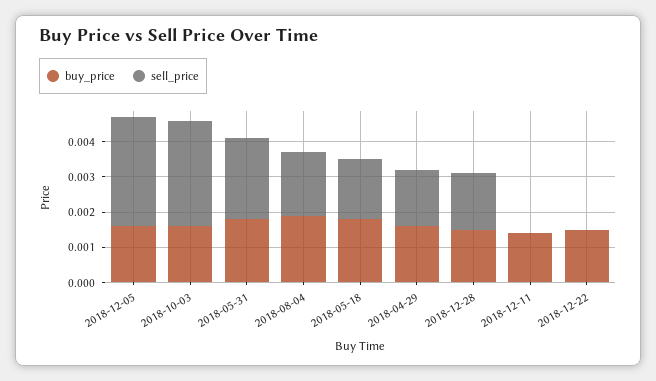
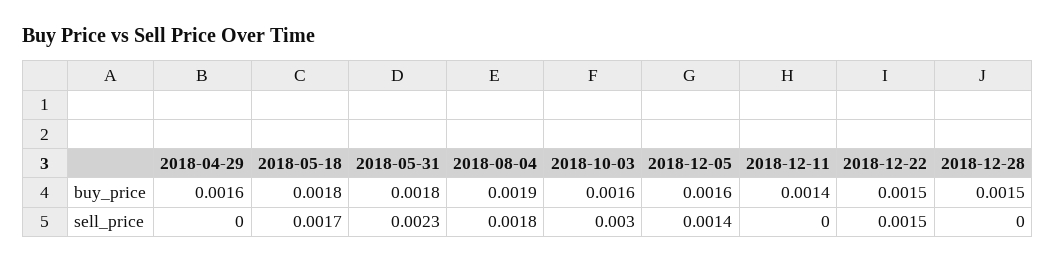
sell_price, 2018-12-05: 0.003 -> 0.0014
sell_price, 2018-04-29: 0.0015 -> 0
sell_price, 2018-12-28: 0.0015 -> 0
sell_price, 2018-12-22: 0 -> 0.0015

